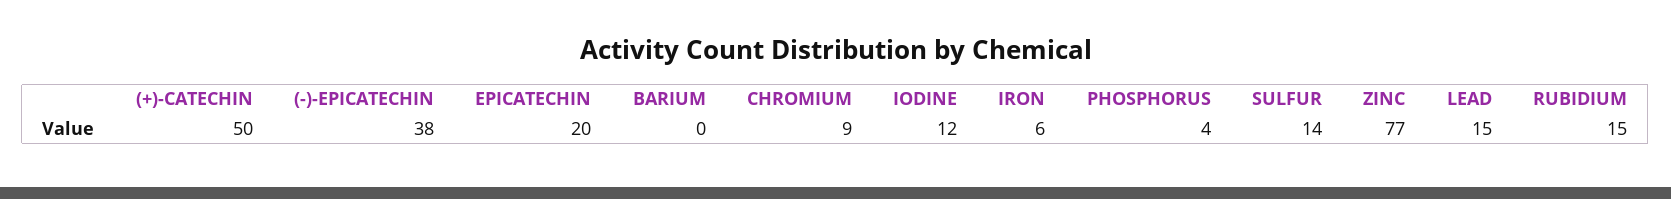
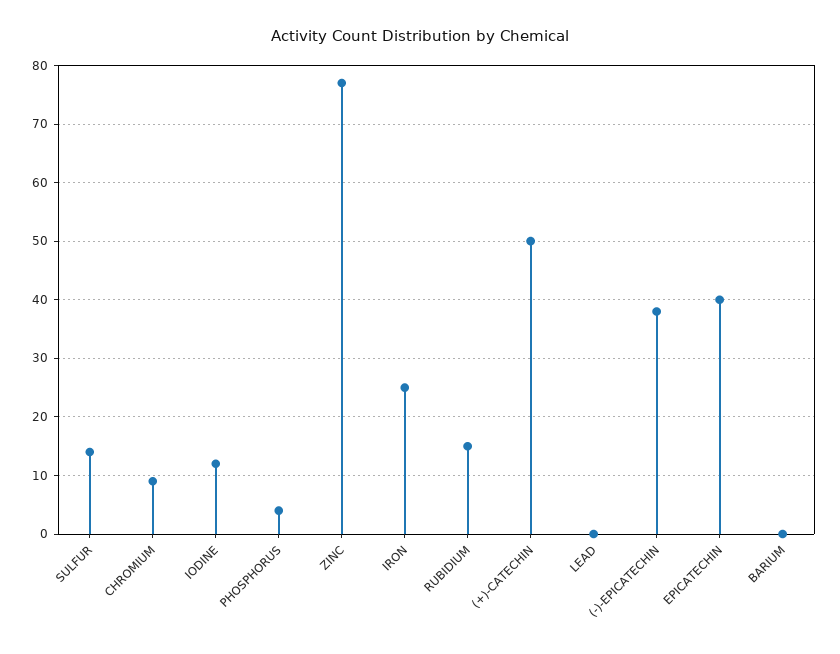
EPICATECHIN: 20 -> 40
IRON: 6 -> 25
LEAD: 15 -> 0

